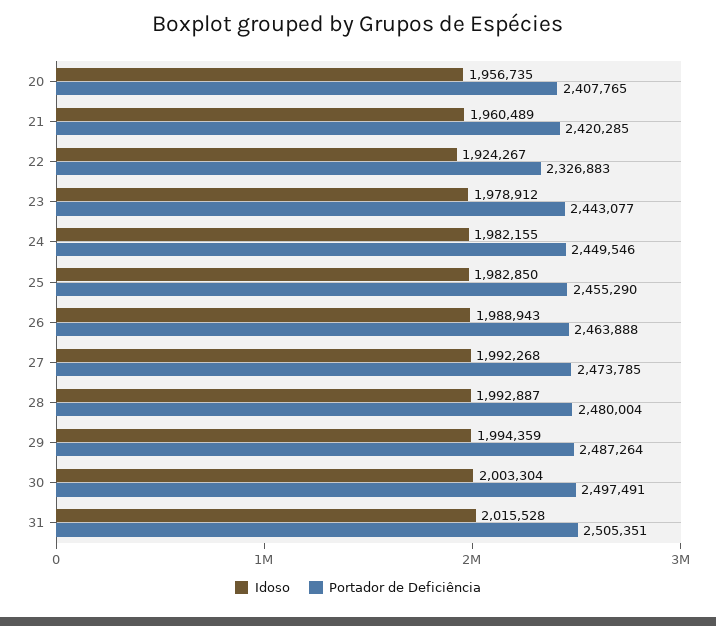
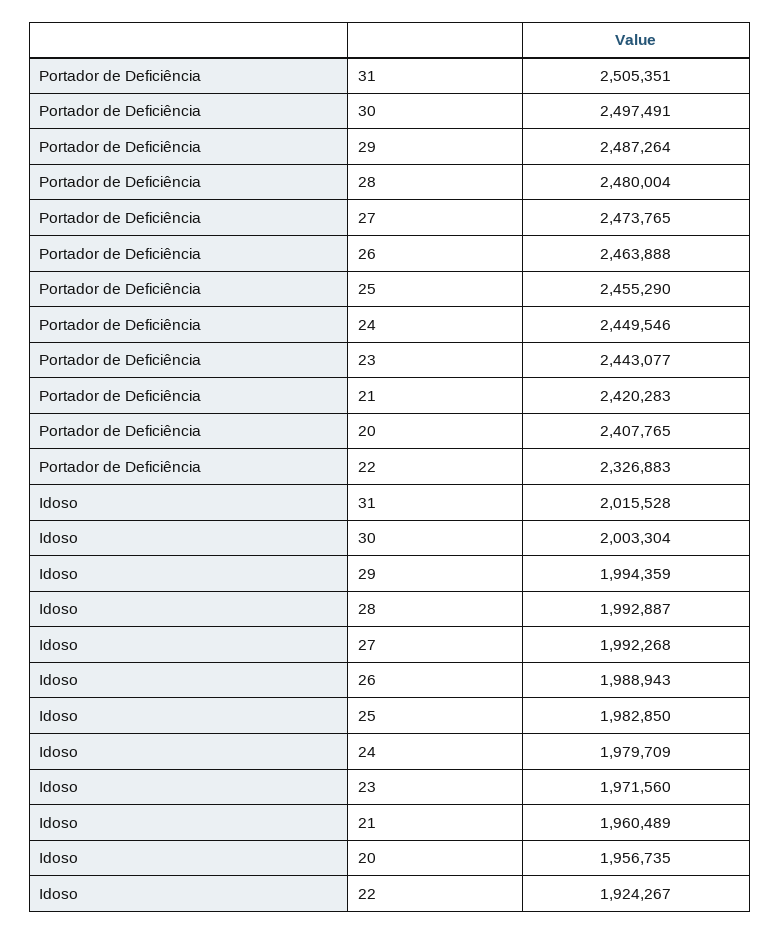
Portador de Deficiência, 21: 2420285 -> 2420283
Idoso, 23: 1978912 -> 1971560
Idoso, 24: 1982155 -> 1979709
Portador de Deficiência, 27: 2473785 -> 2473765

